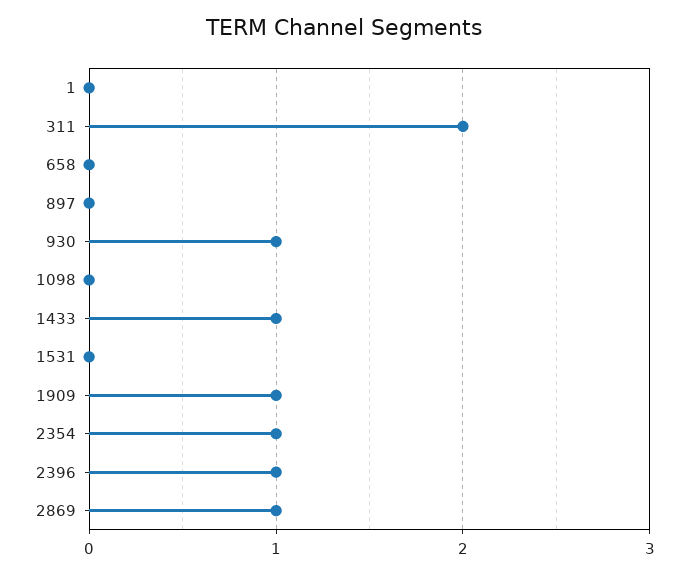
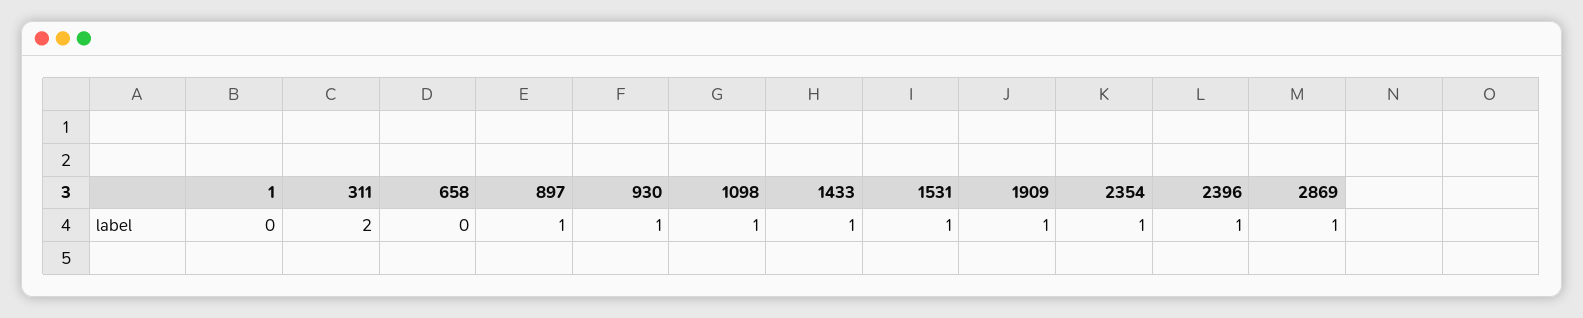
897: 0 -> 1
1098: 0 -> 1
1531: 0 -> 1

